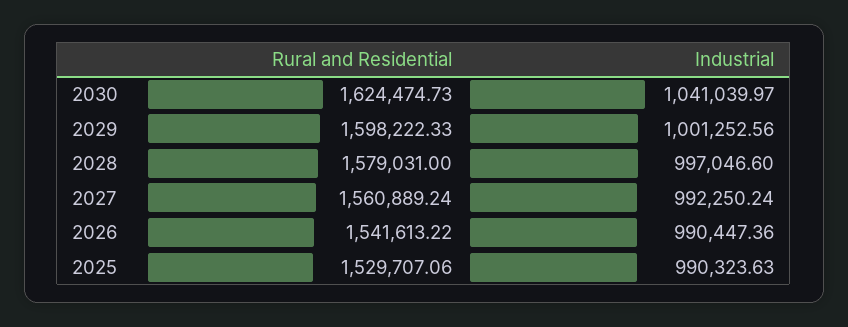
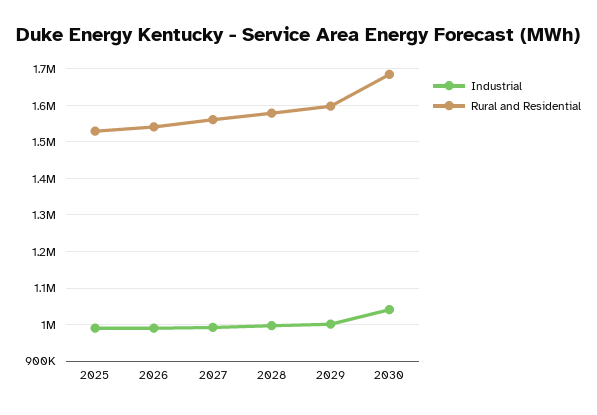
Rural and Residential, 2030: 1624474.73 -> 1680000

